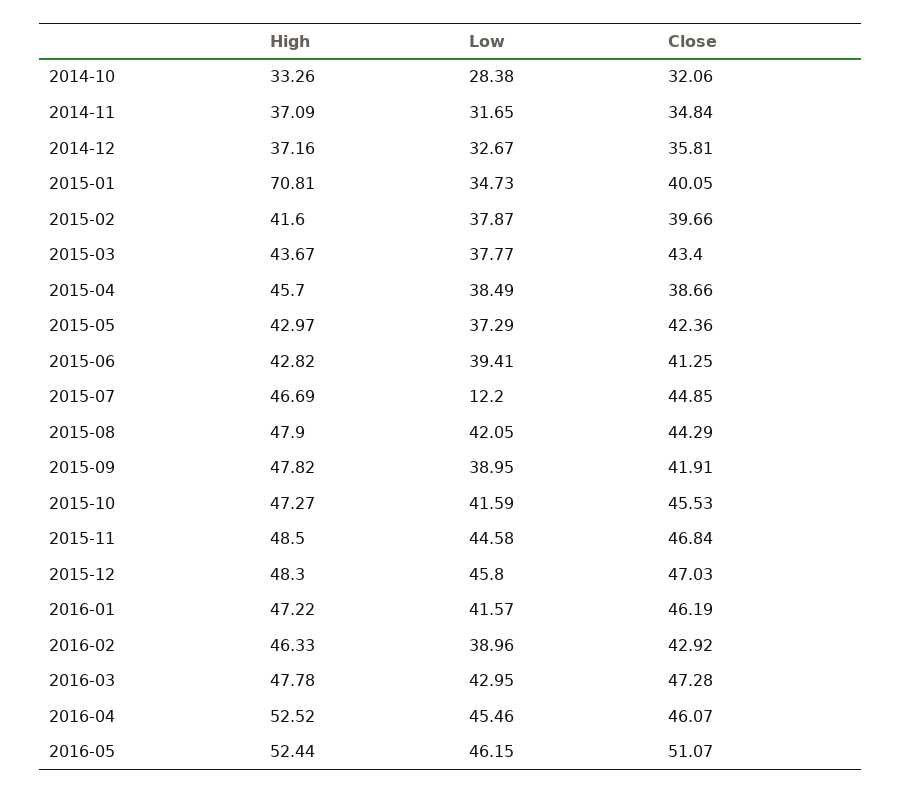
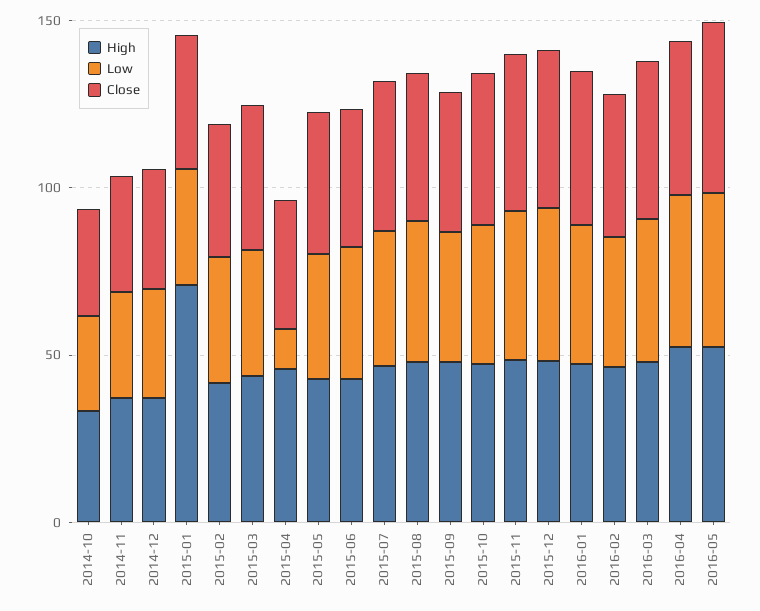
Low, 2015-04: 38.49 -> 10
Low, 2015-07: 12.2 -> 40

